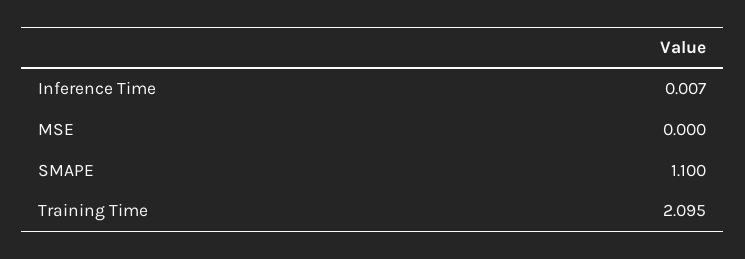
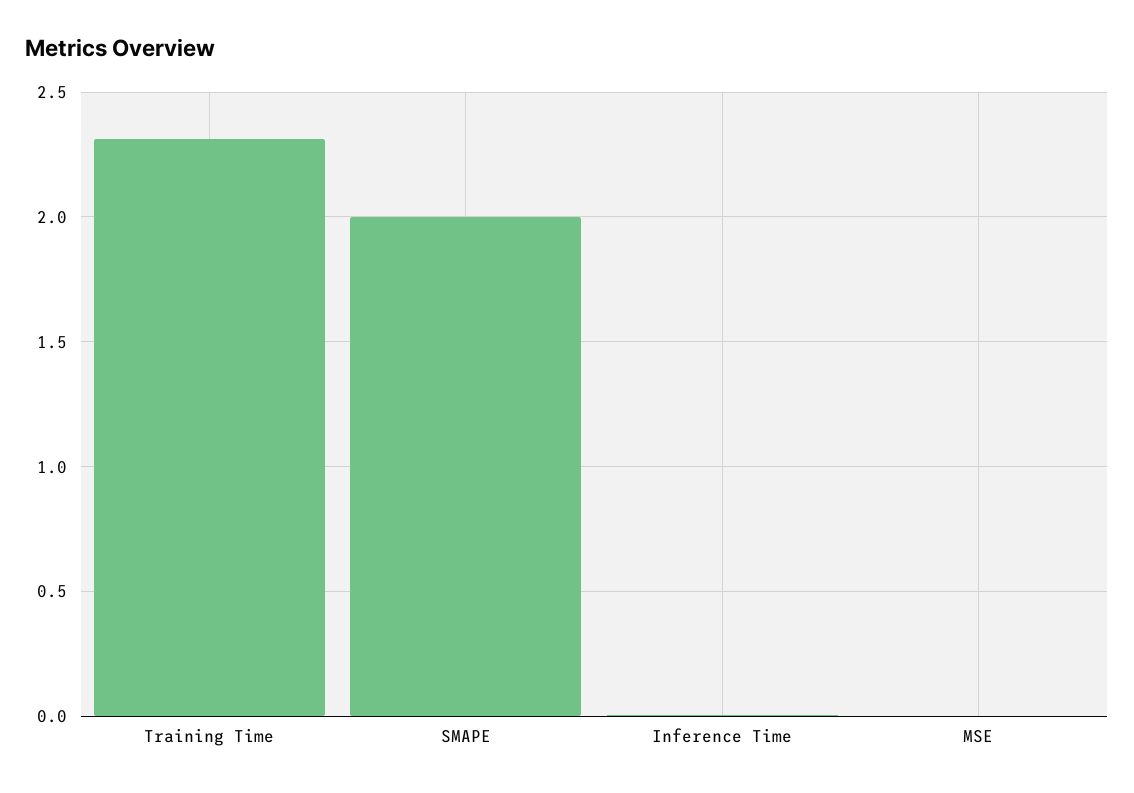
SMAPE: 1.1 -> 2
Training Time: 2.095 -> 2.3

